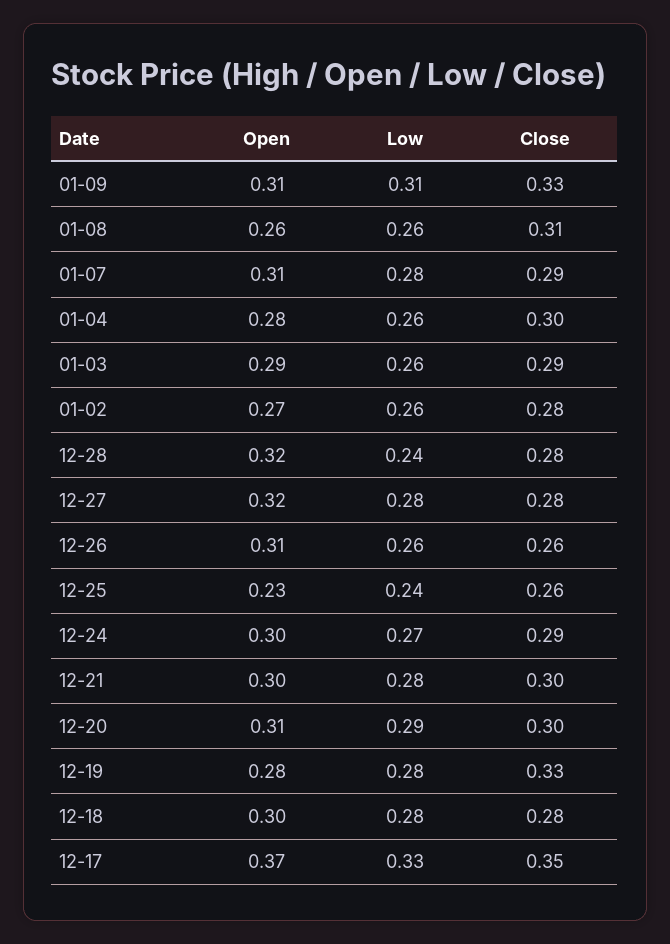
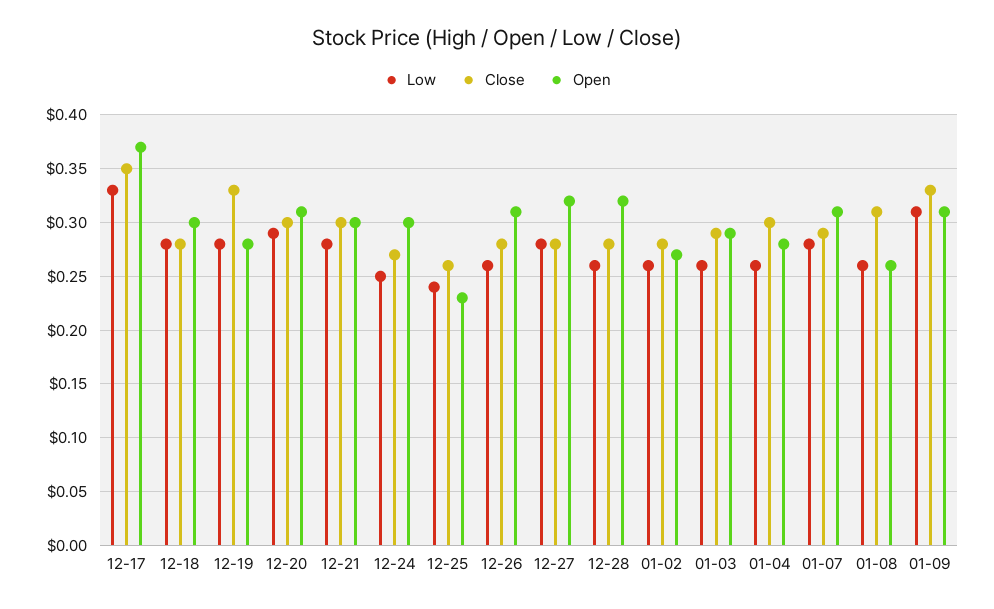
Low, 12-28: 0.24 -> 0.26
Close, 12-26: 0.26 -> 0.28
Low, 12-24: 0.27 -> 0.25
Close, 12-24: 0.29 -> 0.27

